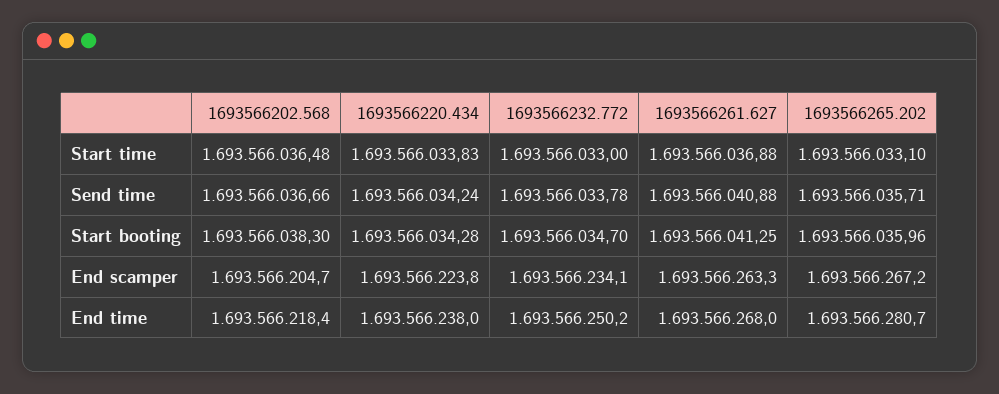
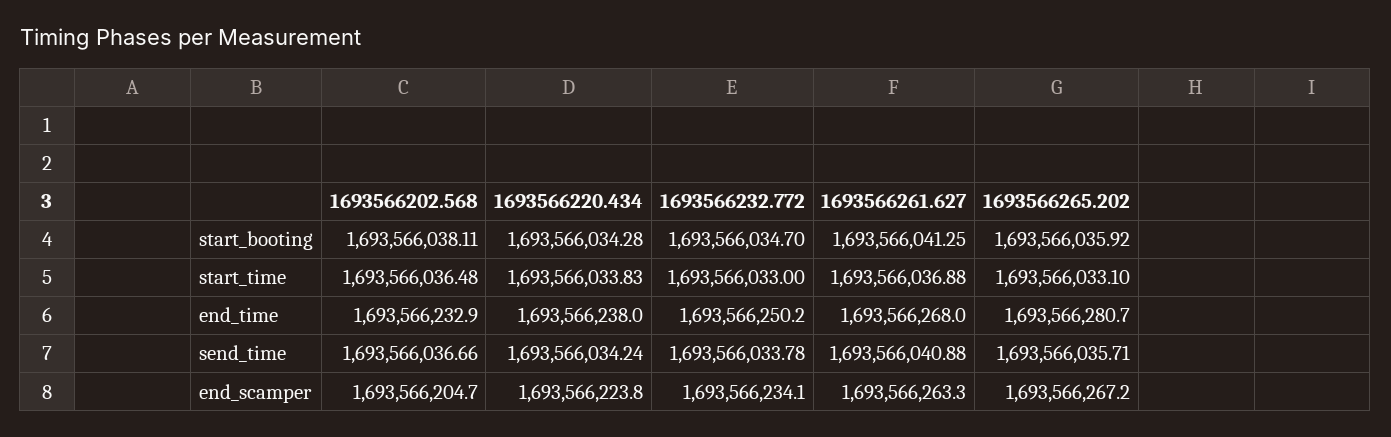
1693566202.568, Start booting: 1693566038.3 -> 1693566038.11
1693566265.202, Start booting: 1693566035.96 -> 1693566035.92
1693566202.568, End time: 1693566218.4 -> 1693566232.9

